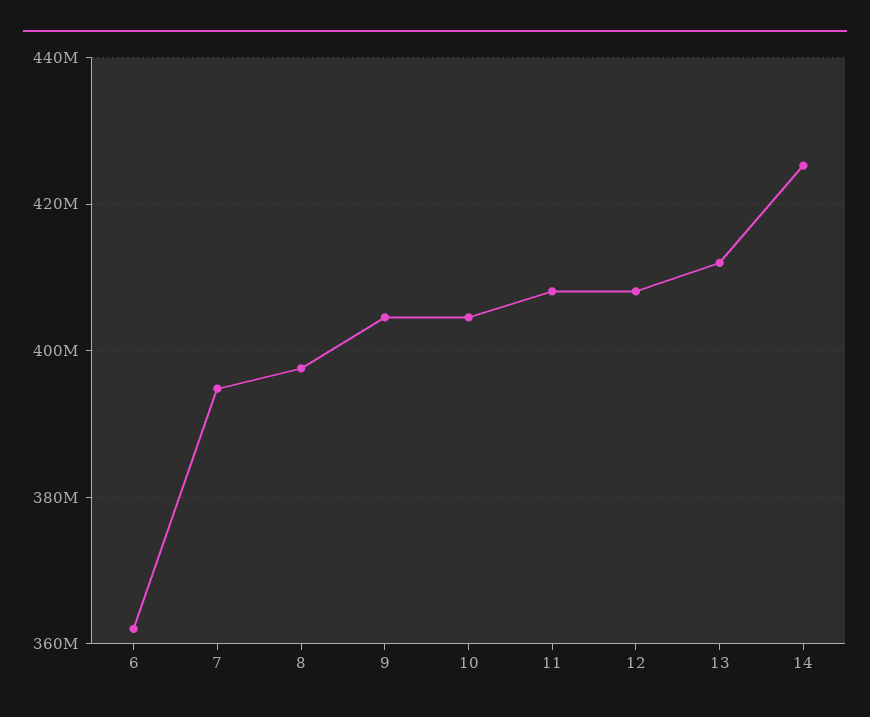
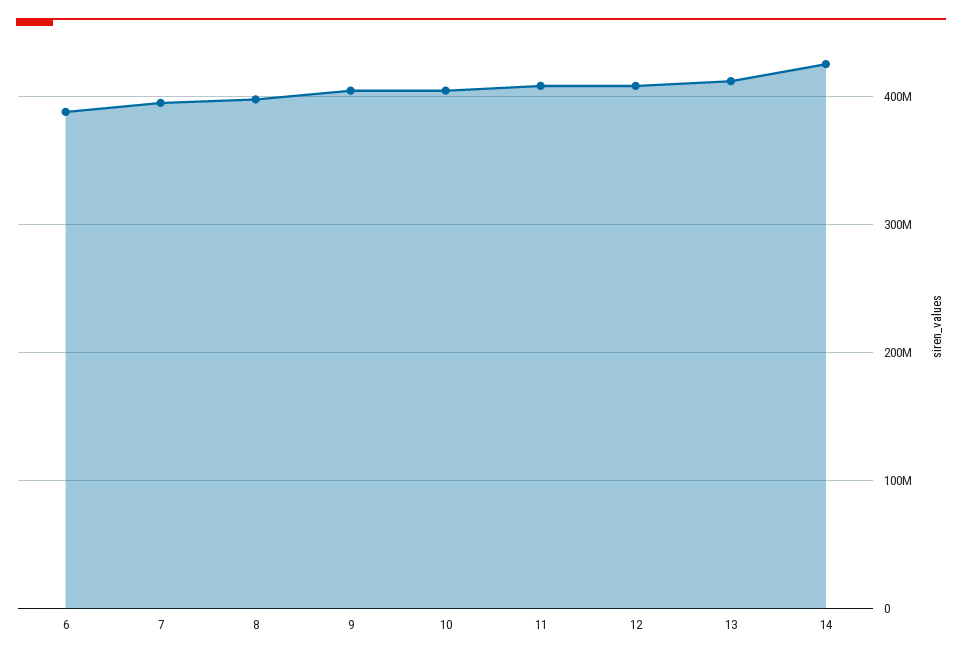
6: 362000000 -> 390000000

